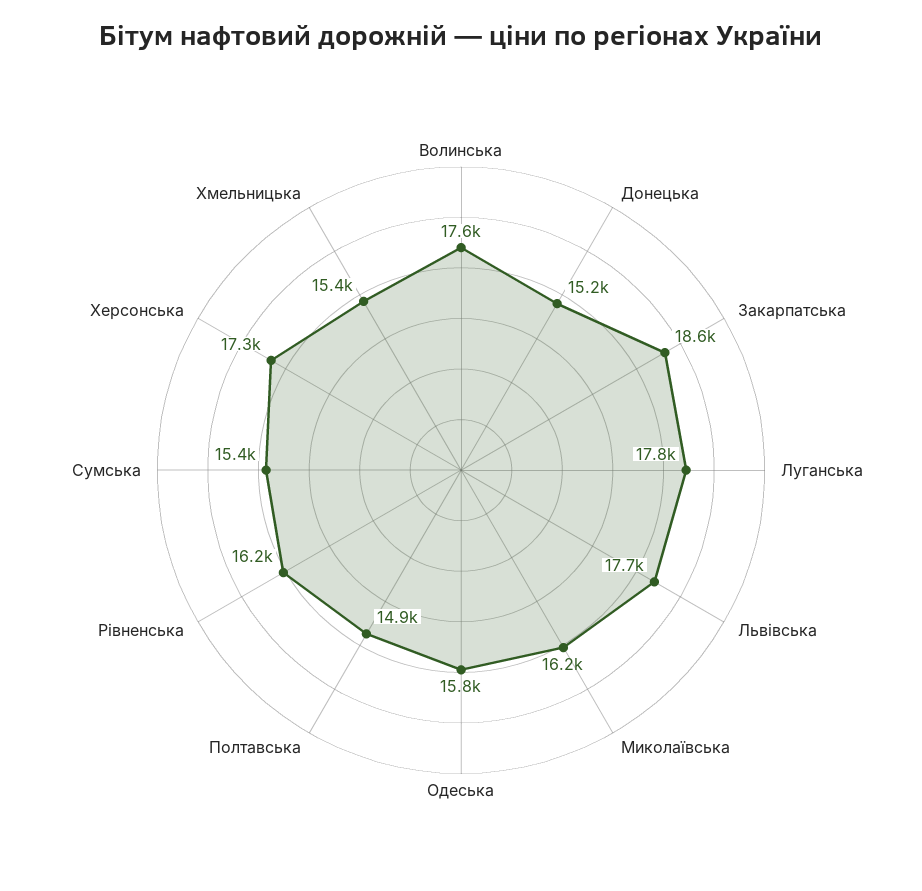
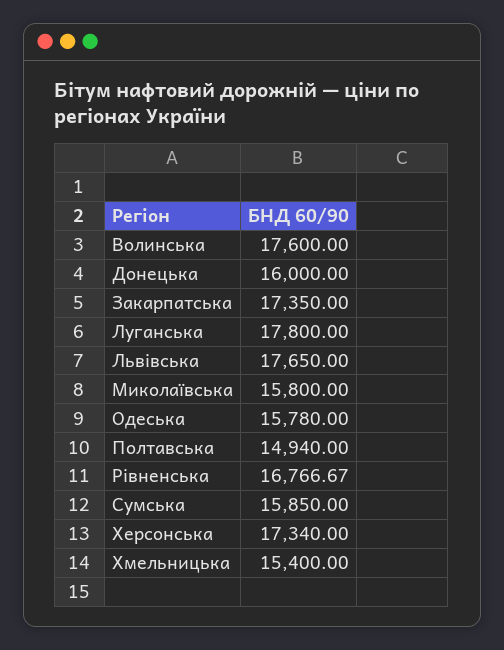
Донецька: 15200 -> 16000
Закарпатська: 18600 -> 17350
Миколаївська: 16200 -> 15800
Рівненська: 16200 -> 16766.67
Сумська: 15400 -> 15850

